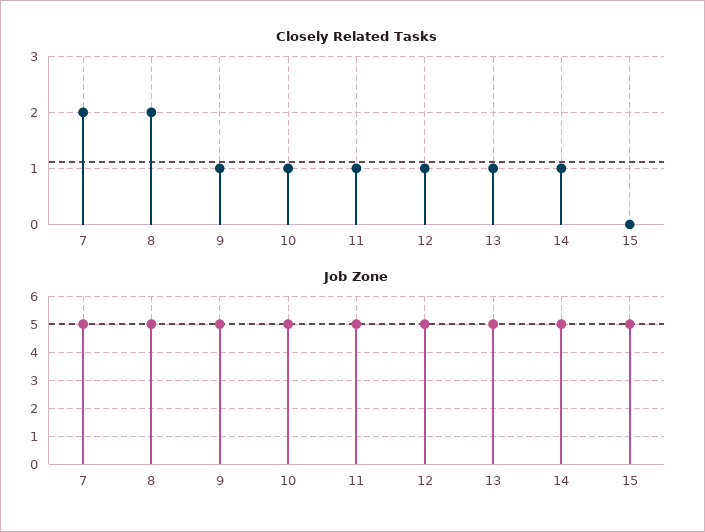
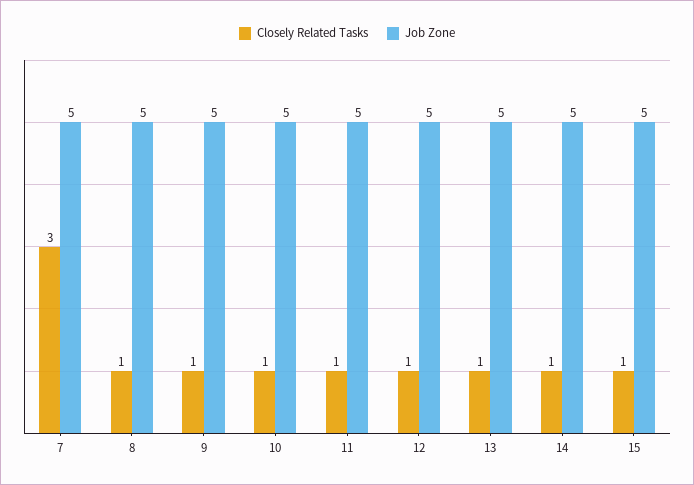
Closely Related Tasks, 7: 2 -> 3
Closely Related Tasks, 8: 2 -> 1
Closely Related Tasks, 15: 0 -> 1

